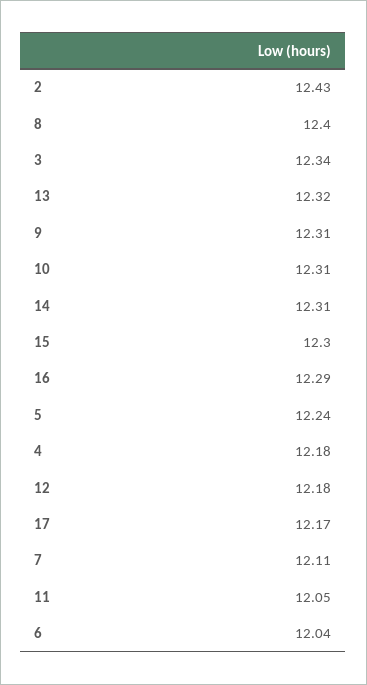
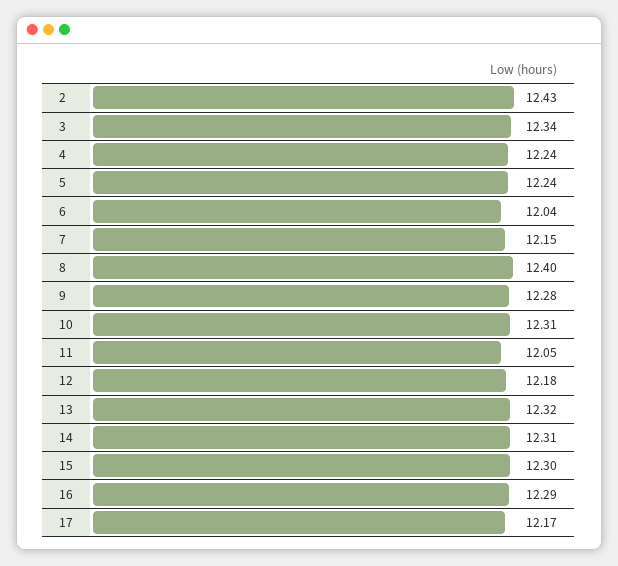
9: 12.31 -> 12.28
4: 12.18 -> 12.24
7: 12.11 -> 12.15

